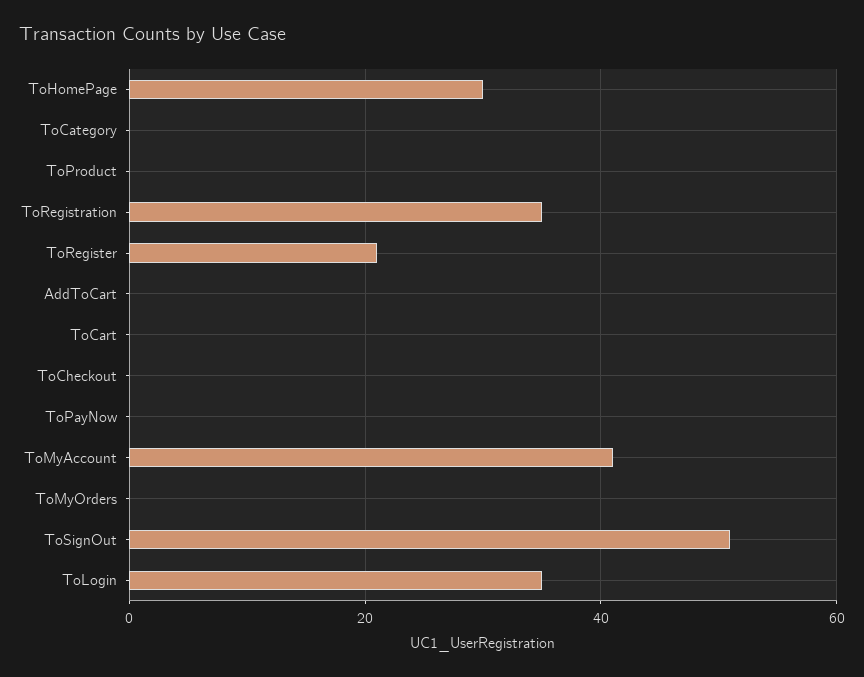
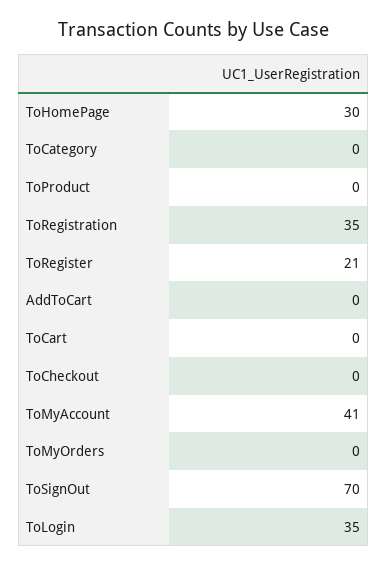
ToPayNow: 0 -> none
ToSignOut: 50 -> 70

